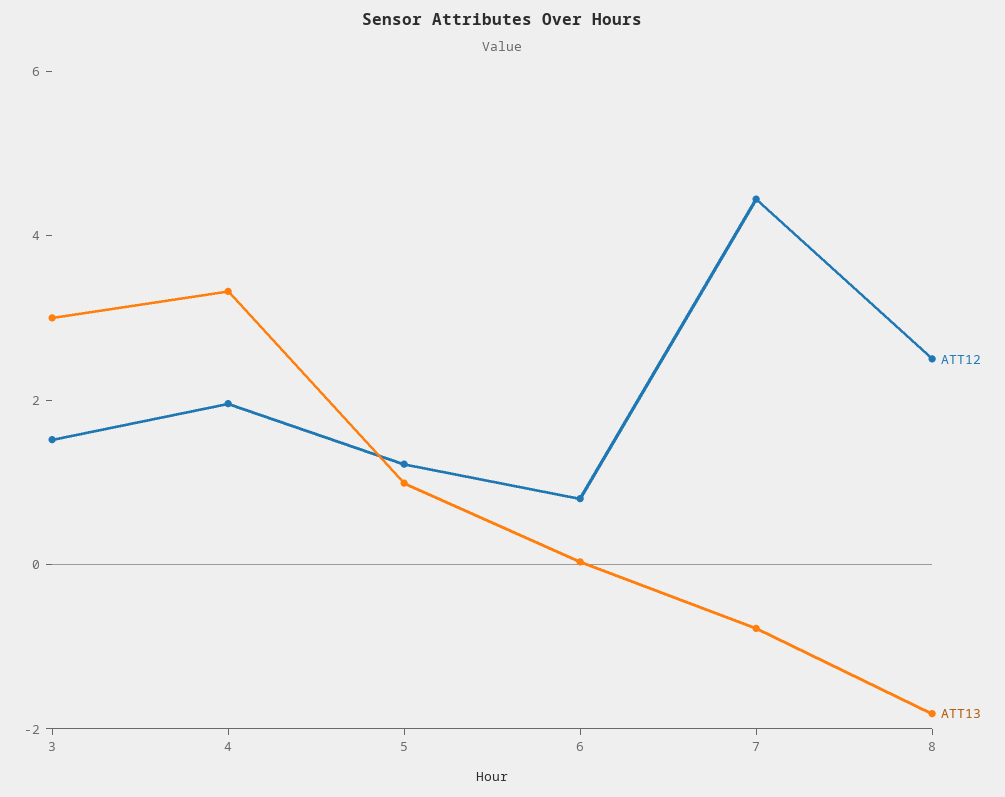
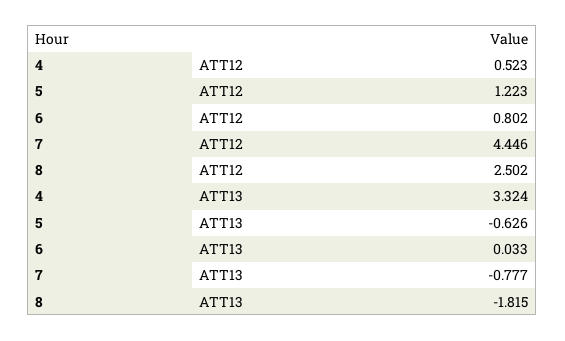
ATT12, 3: 1.5 -> none
ATT13, 3: 3 -> none
ATT12, 4: 2 -> 0.523
ATT13, 5: 1 -> -0.626

